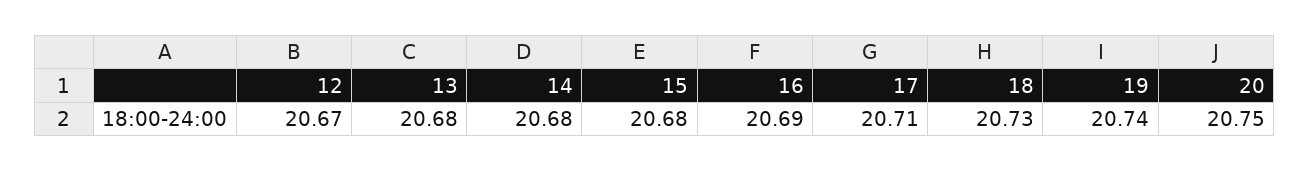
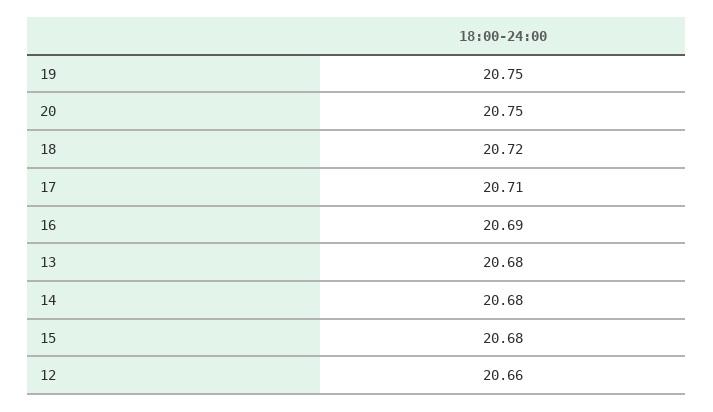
12: 20.67 -> 20.66
18: 20.73 -> 20.72
19: 20.74 -> 20.75

